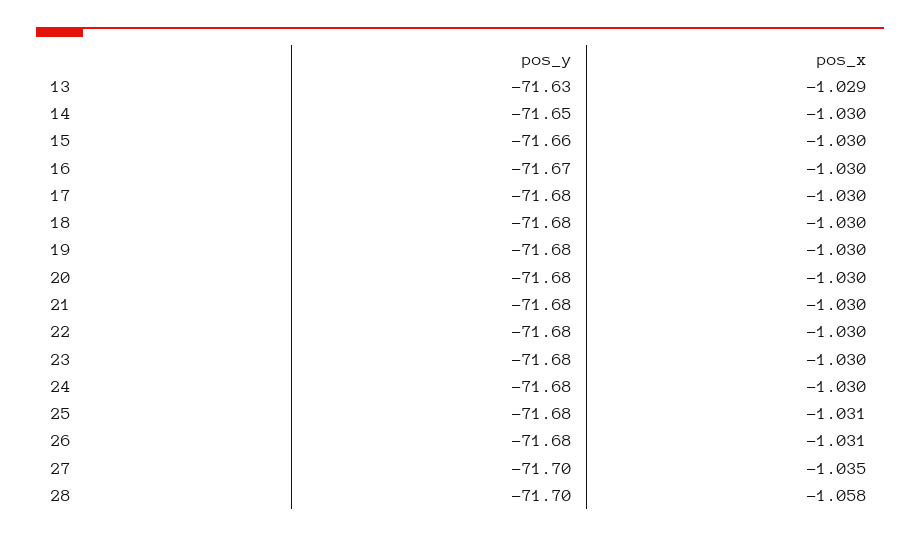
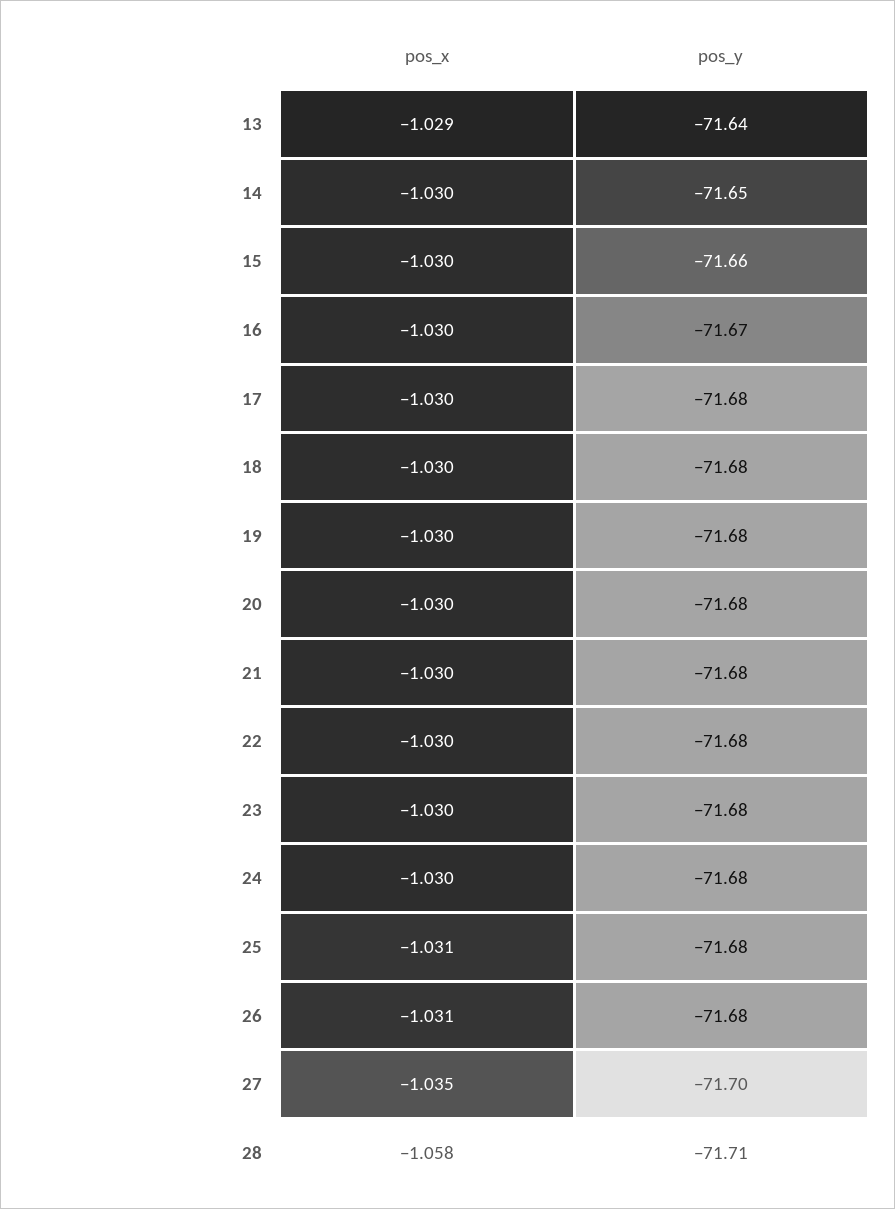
pos_y, 13: -71.63 -> -71.64
pos_y, 28: -71.7 -> -71.71

